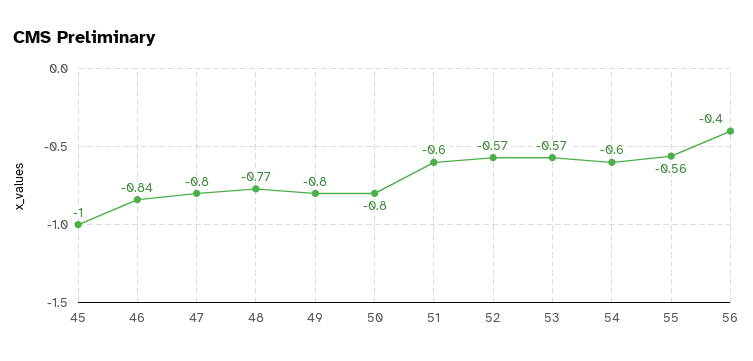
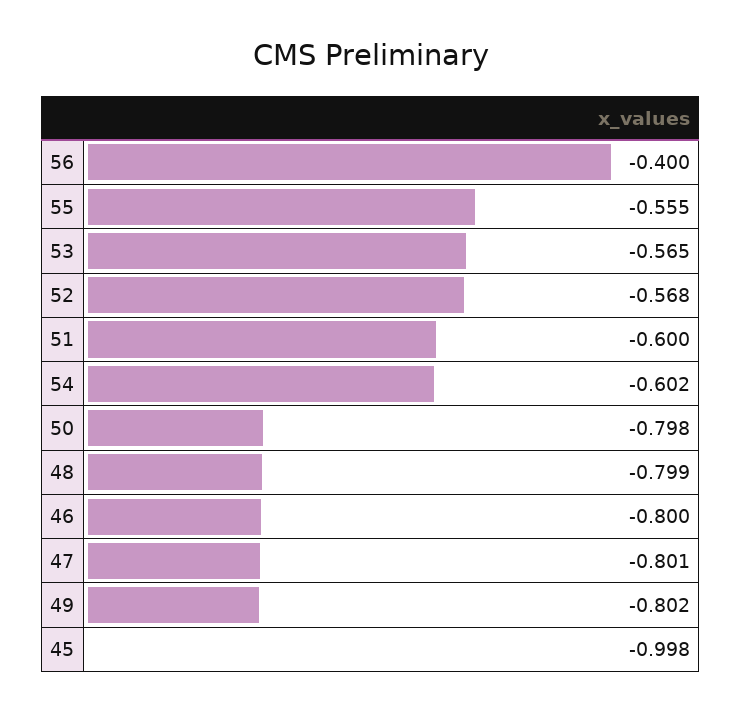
46: -0.84 -> -0.8
48: -0.77 -> -0.799

